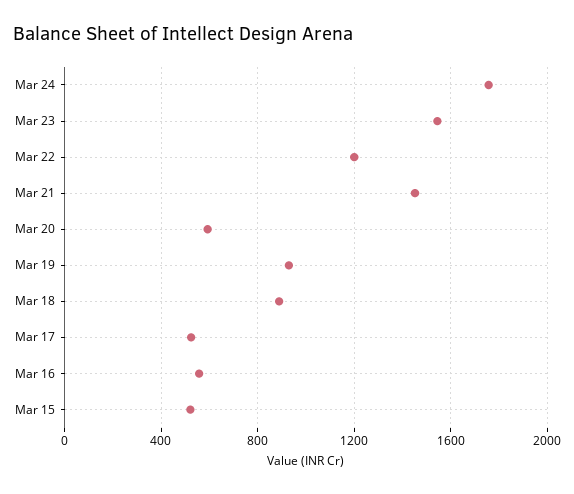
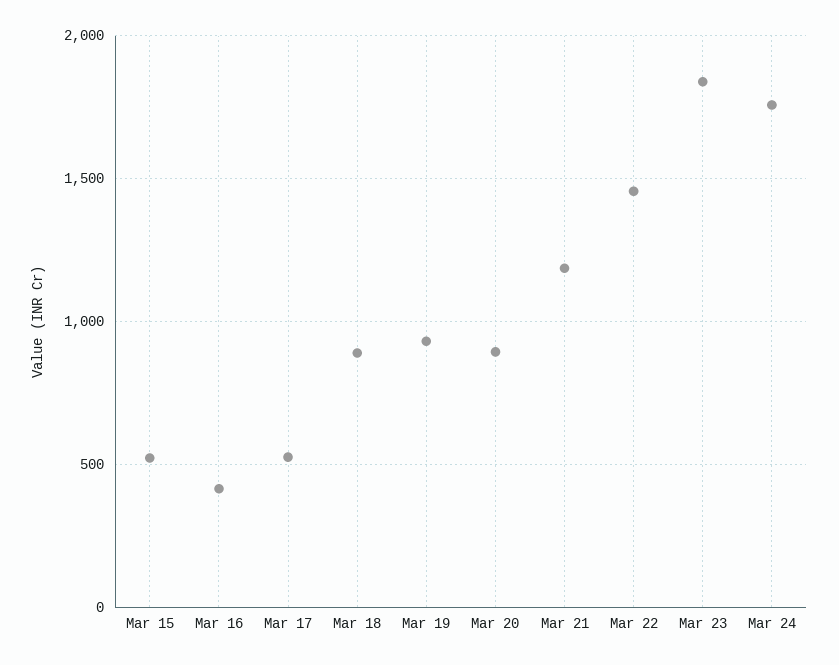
Mar 23: 1550 -> 1850
Mar 22: 1200 -> 1450
Mar 21: 1450 -> 1200
Mar 20: 600 -> 900
Mar 16: 550 -> 400

